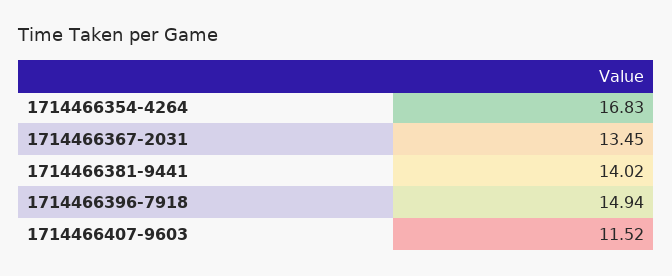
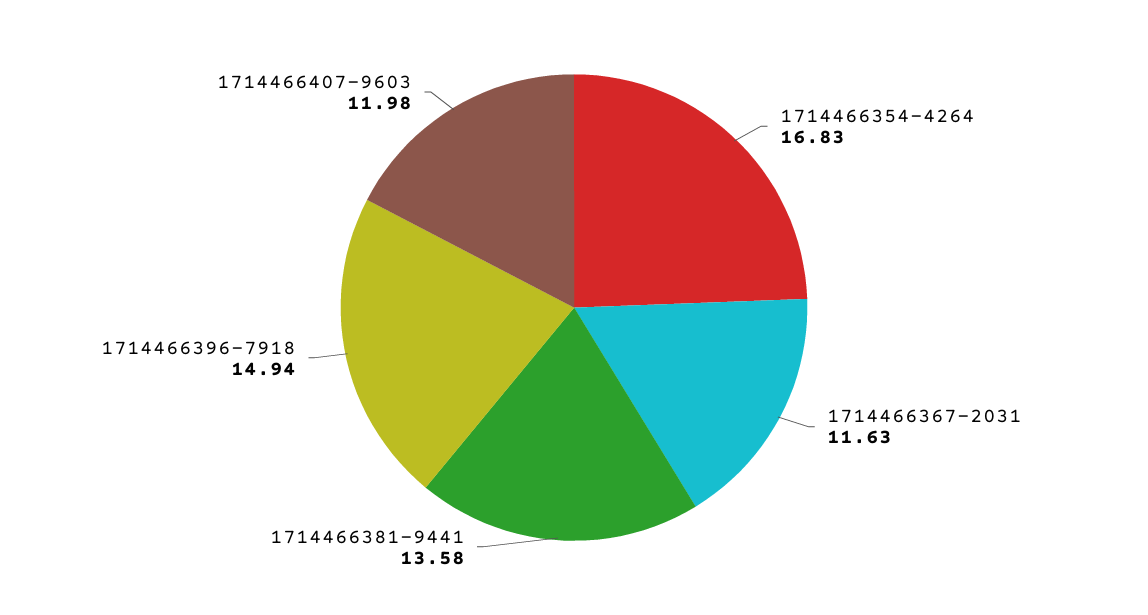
1714466367-2031: 13.45 -> 11.63
1714466381-9441: 14.02 -> 13.58
1714466407-9603: 11.52 -> 11.98

